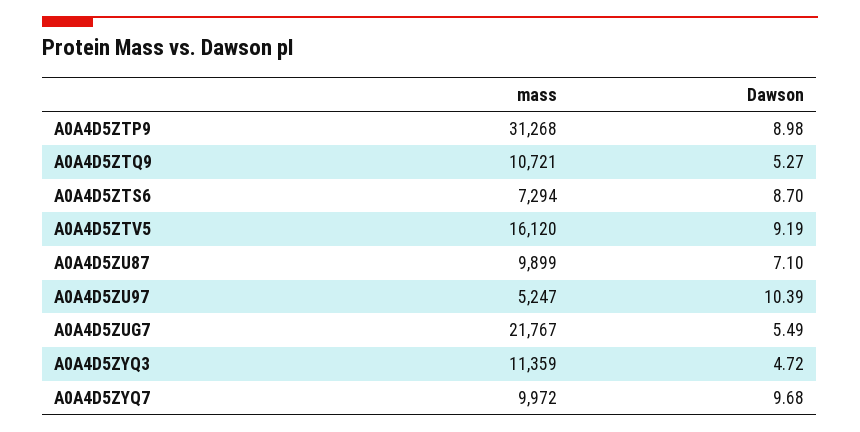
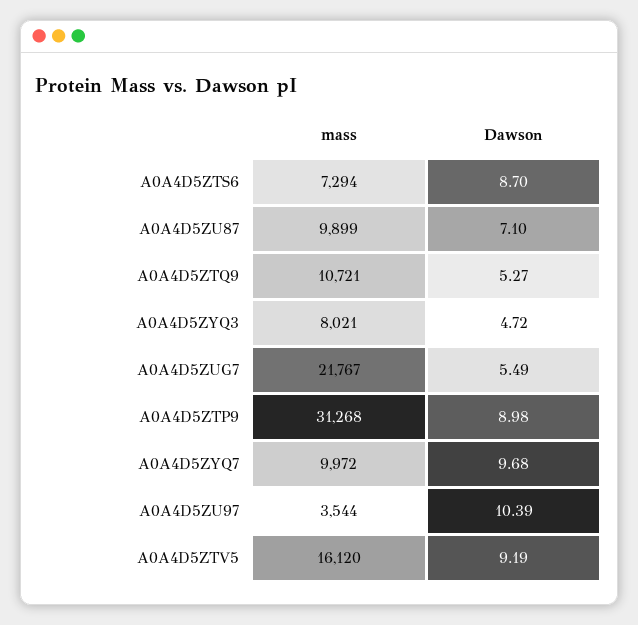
mass, A0A4D5ZU97: 5247 -> 3544
mass, A0A4D5ZYQ3: 11359 -> 8021

